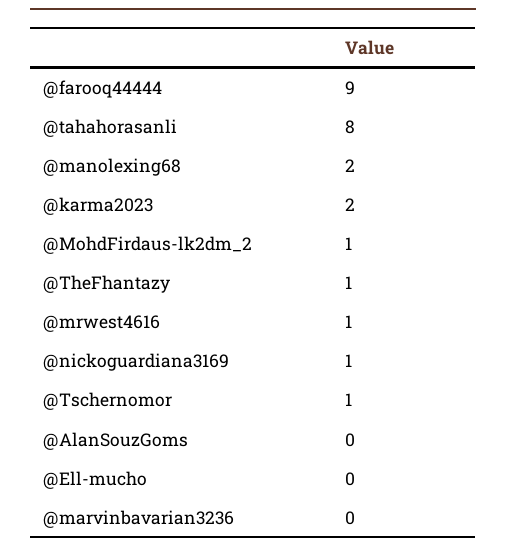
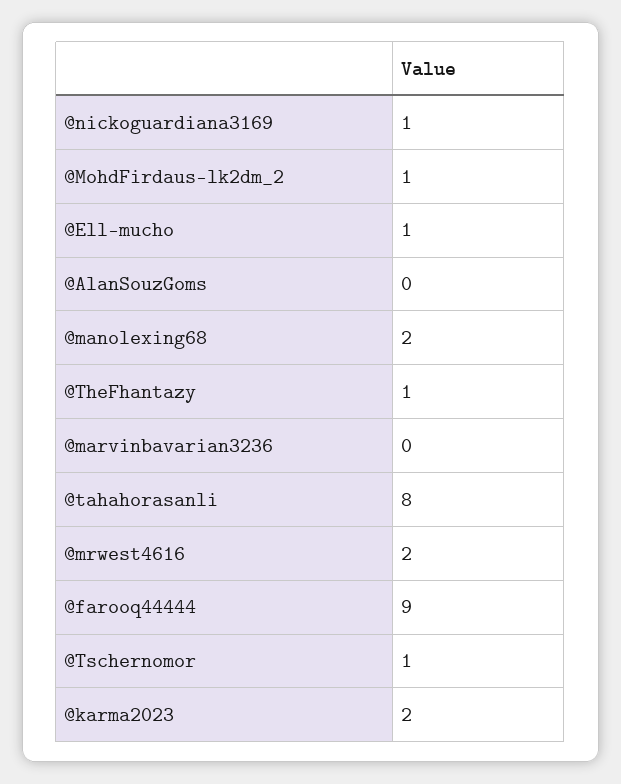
@mrwest4616: 1 -> 2
@Ell-mucho: 0 -> 1

